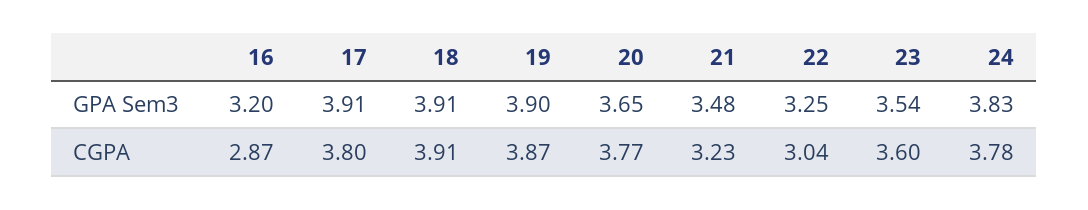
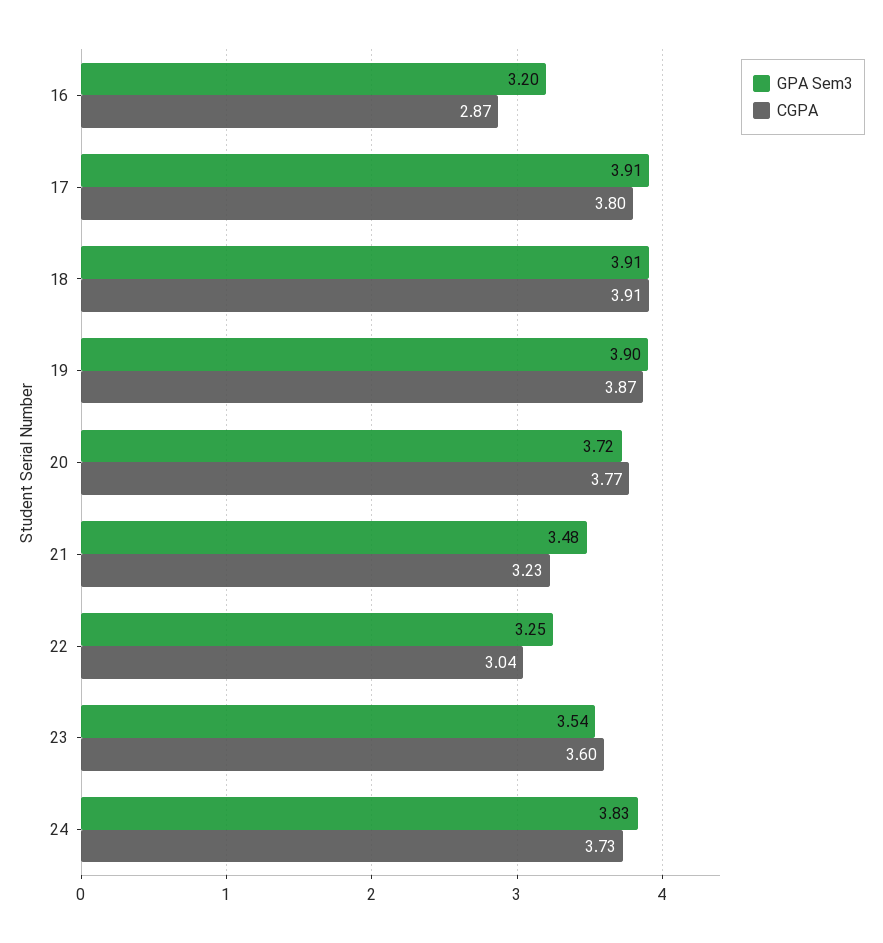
GPA Sem3, 20: 3.65 -> 3.72
CGPA, 24: 3.78 -> 3.73

